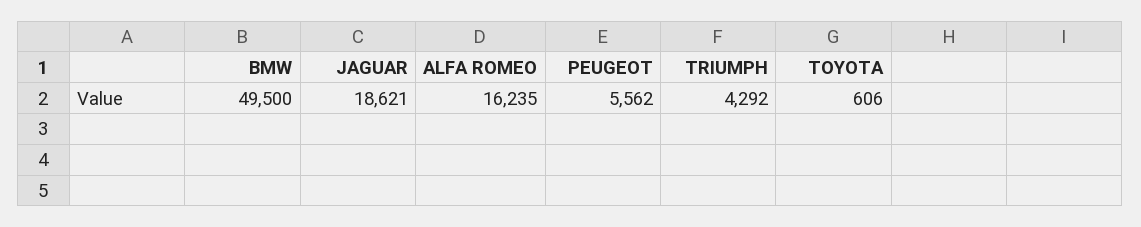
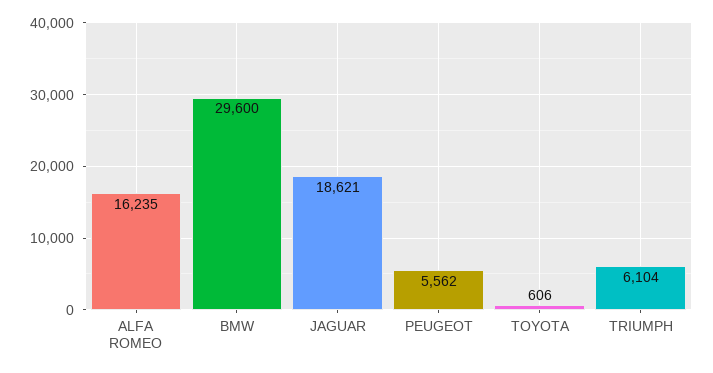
BMW: 49500 -> 29600
TRIUMPH: 4292 -> 6104

